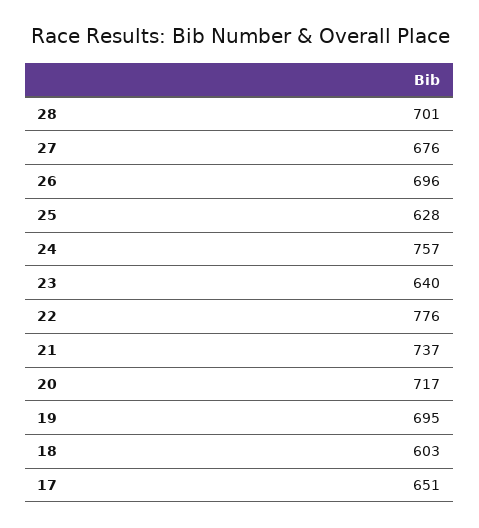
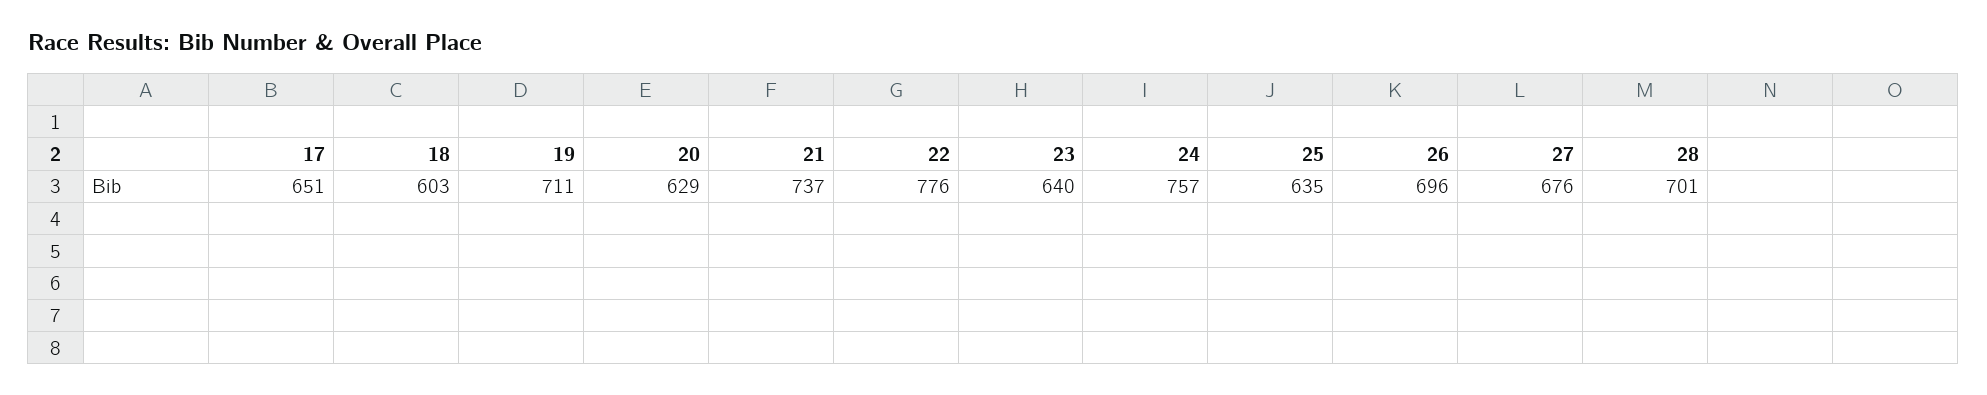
25: 628 -> 635
20: 717 -> 629
19: 695 -> 711

